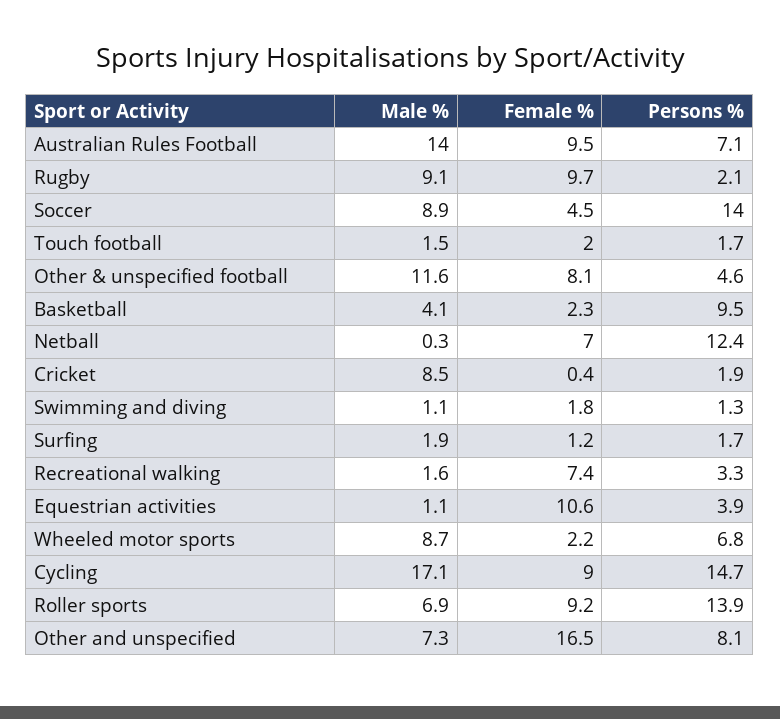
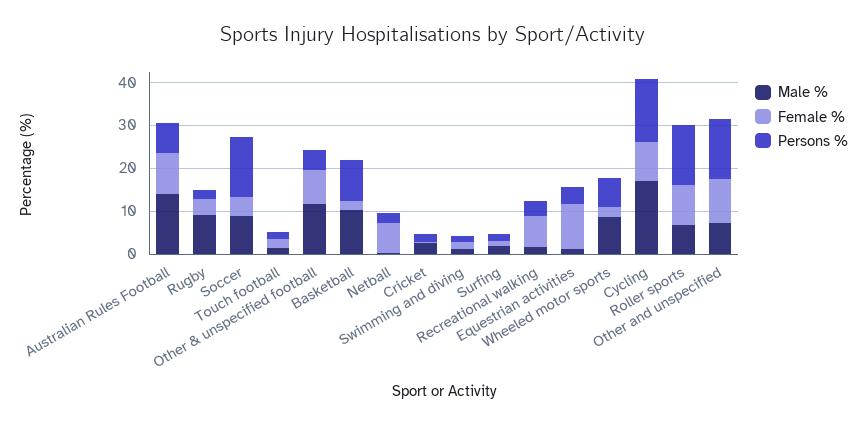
Female %, Rugby: 9.7 -> 4
Male %, Basketball: 4.1 -> 10
Persons %, Netball: 12.4 -> 2
Male %, Cricket: 8.5 -> 2
Female %, Other and unspecified: 16.5 -> 10
Persons %, Other and unspecified: 8.1 -> 14

